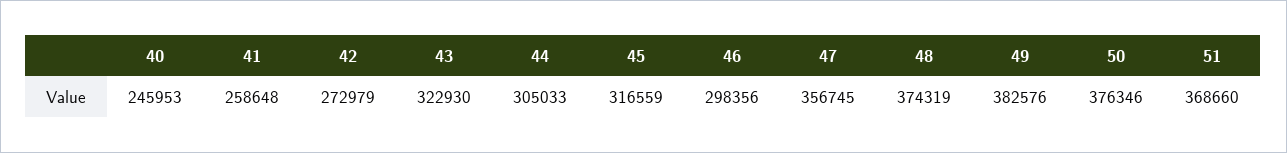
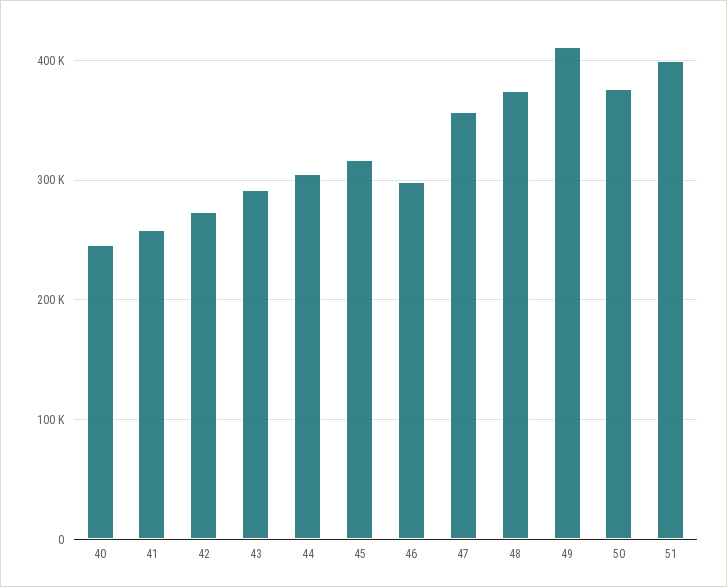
43: 322930 -> 290000
49: 382576 -> 410000
51: 368660 -> 400000

